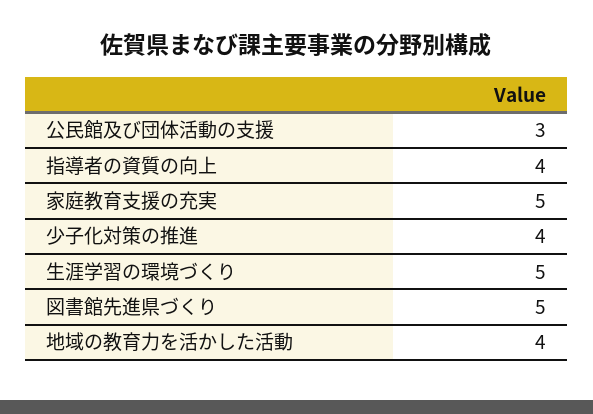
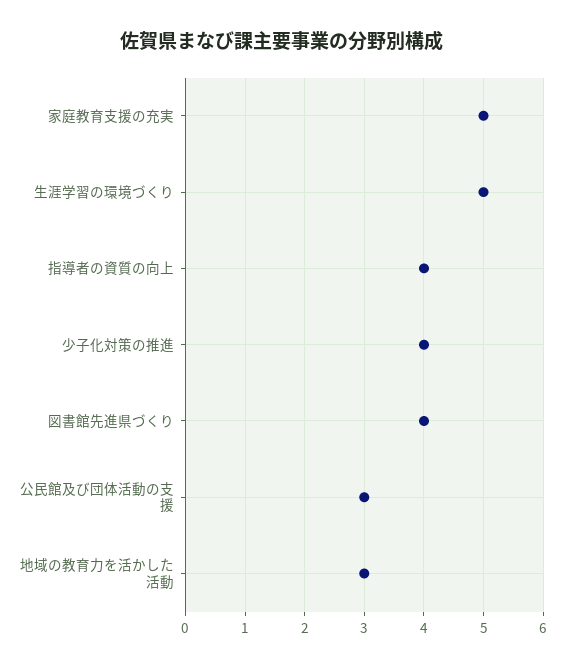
図書館先進県づくり: 5 -> 4
地域の教育力を活かした活動: 4 -> 3

